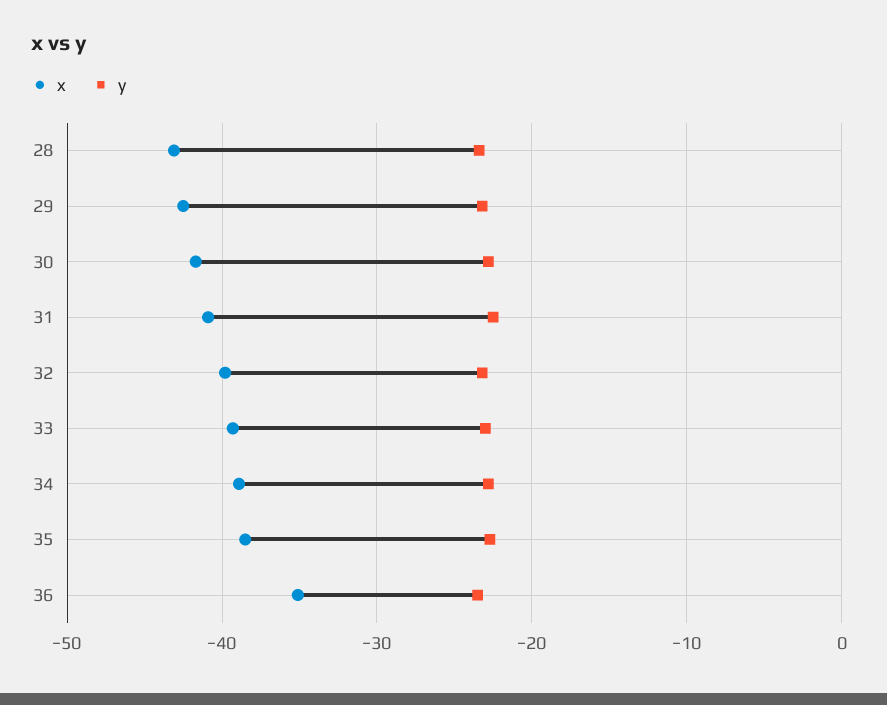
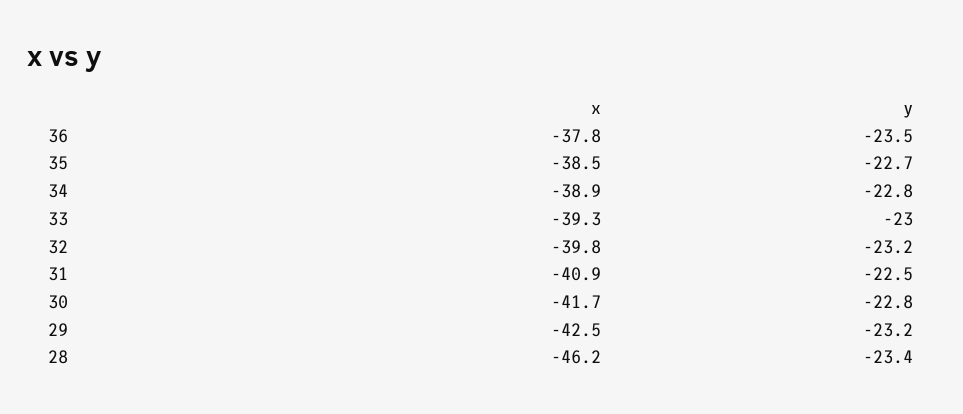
x, 28: -43 -> -46.2
x, 36: -35 -> -37.8

